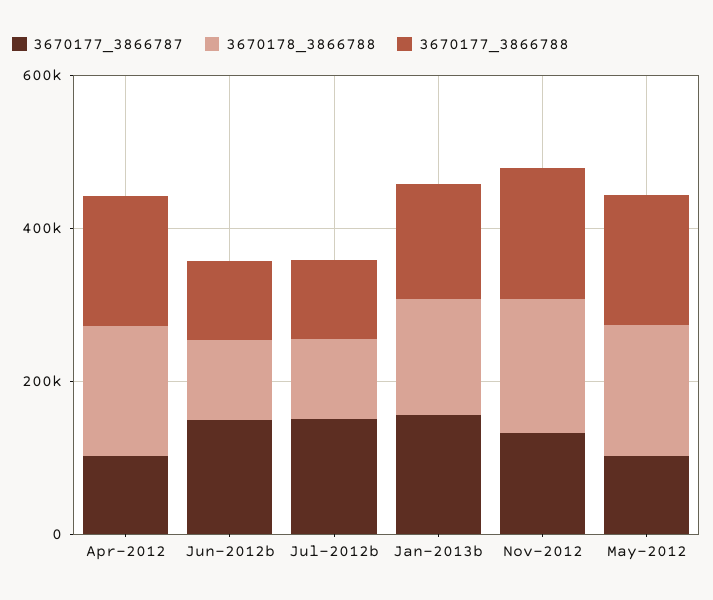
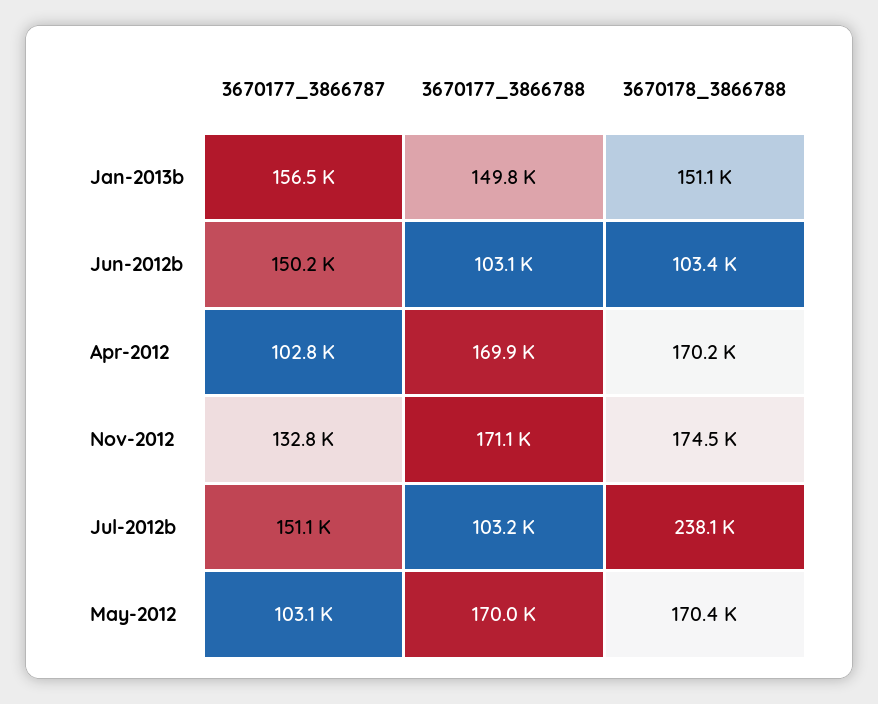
3670178_3866788, Jul-2012b: 100000 -> 238100

